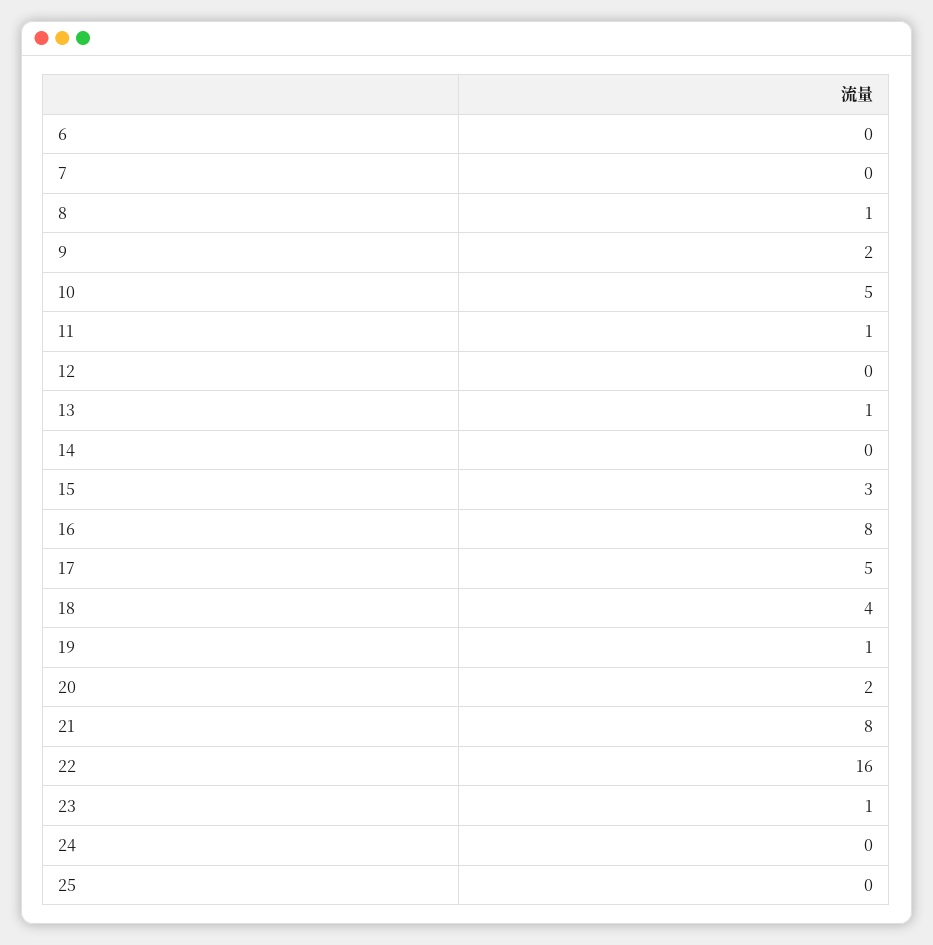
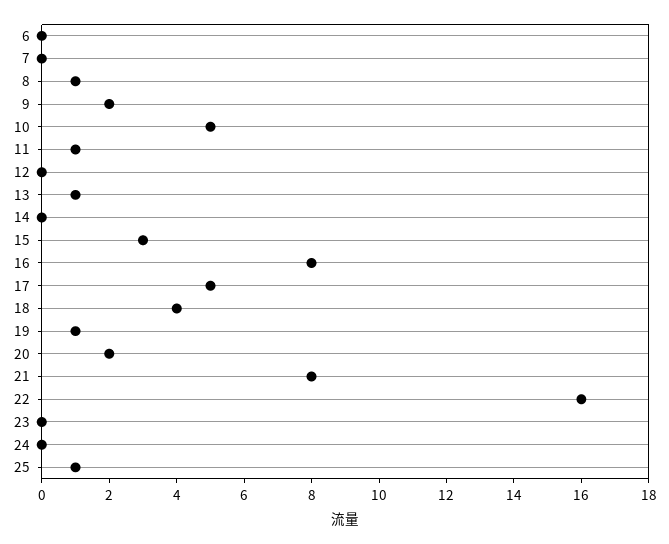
23: 1 -> 0
25: 0 -> 1

